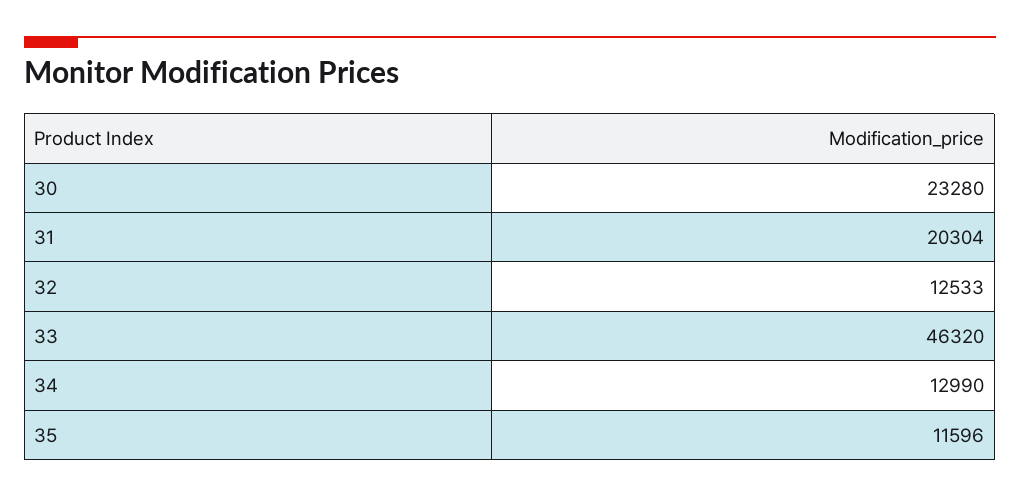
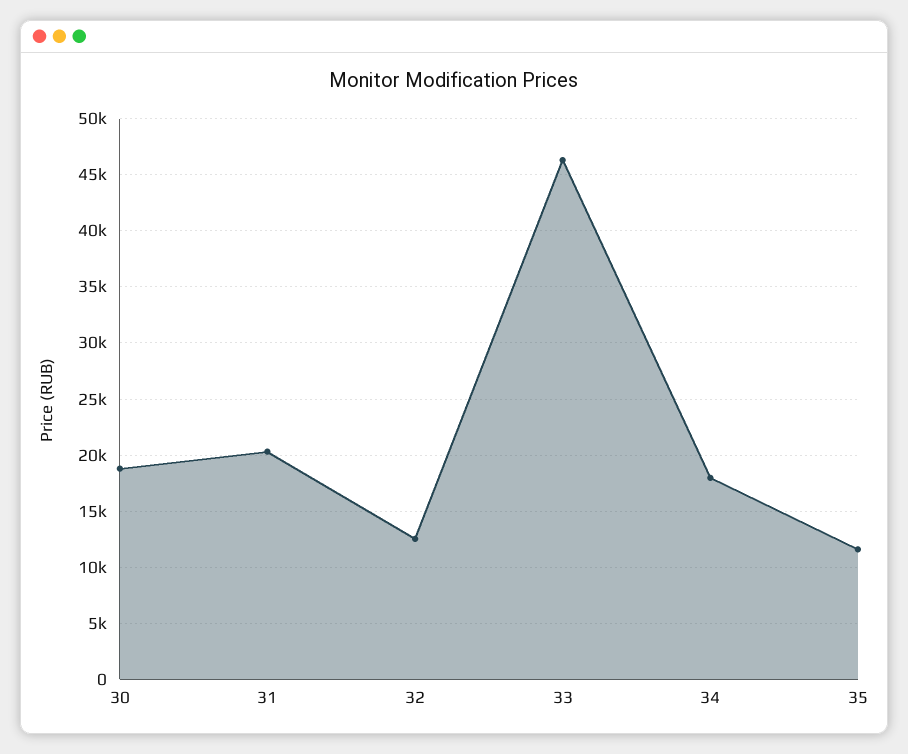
30: 23280 -> 19000
34: 12990 -> 18000

